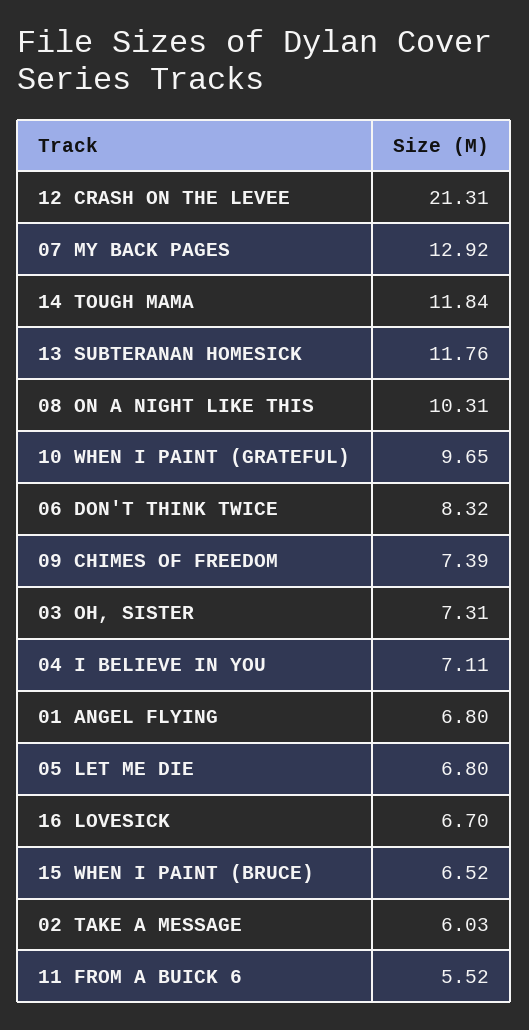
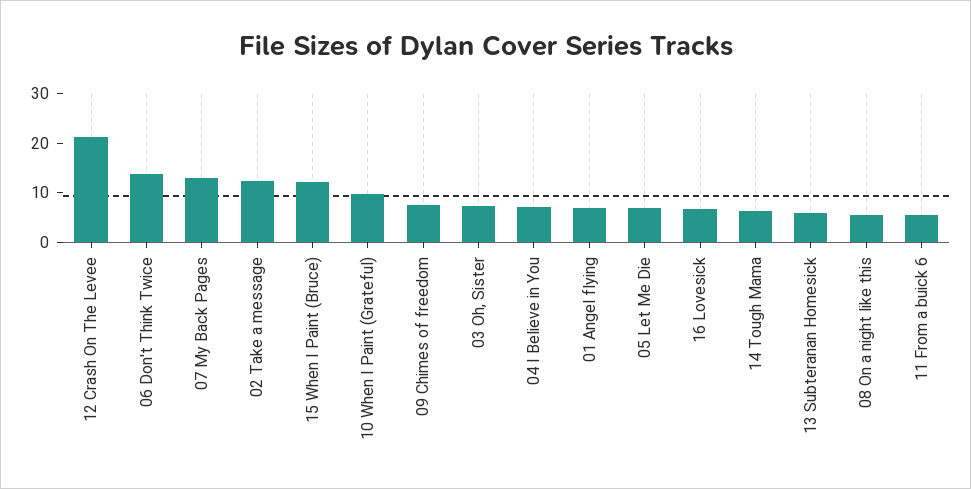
14 TOUGH MAMA: 11.84 -> 6
13 SUBTERANAN HOMESICK: 11.76 -> 6
08 ON A NIGHT LIKE THIS: 10.31 -> 6
06 DON'T THINK TWICE: 8.32 -> 14
15 WHEN I PAINT (BRUCE): 6.52 -> 12
02 TAKE A MESSAGE: 6.03 -> 12

